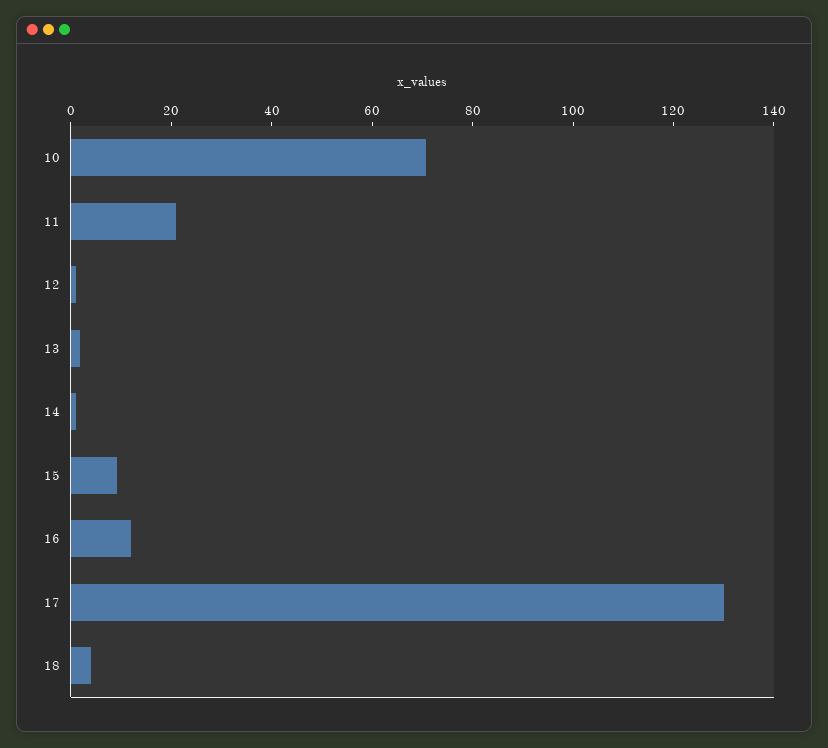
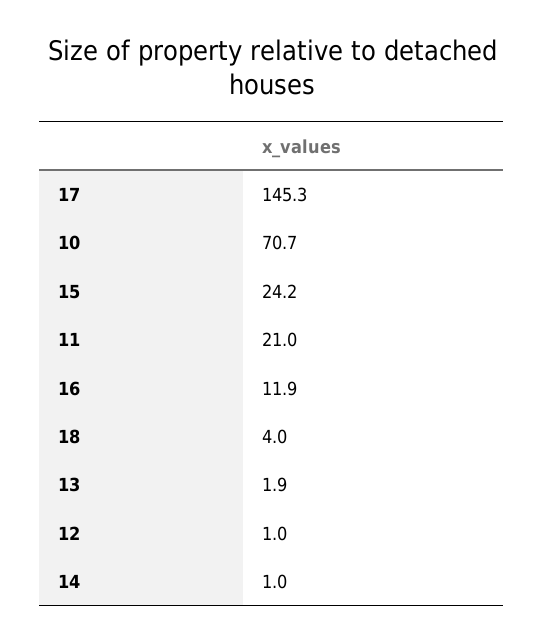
15: 10 -> 24.2
17: 130 -> 145.3

